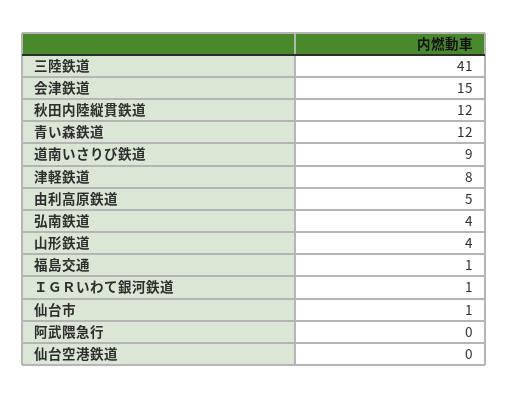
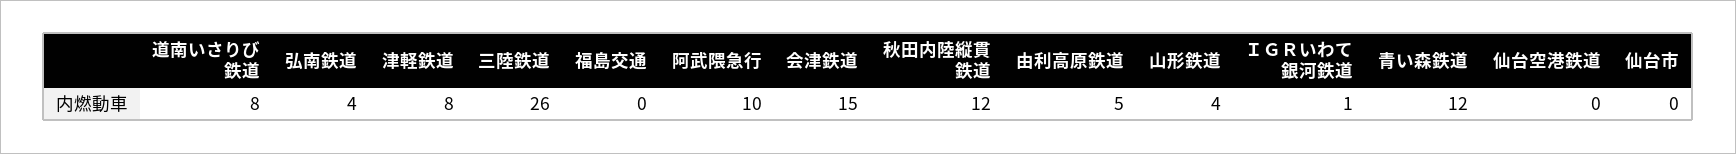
三陸鉄道: 41 -> 26
道南いさりび鉄道: 9 -> 8
福島交通: 1 -> 0
仙台市: 1 -> 0
阿武隈急行: 0 -> 10

